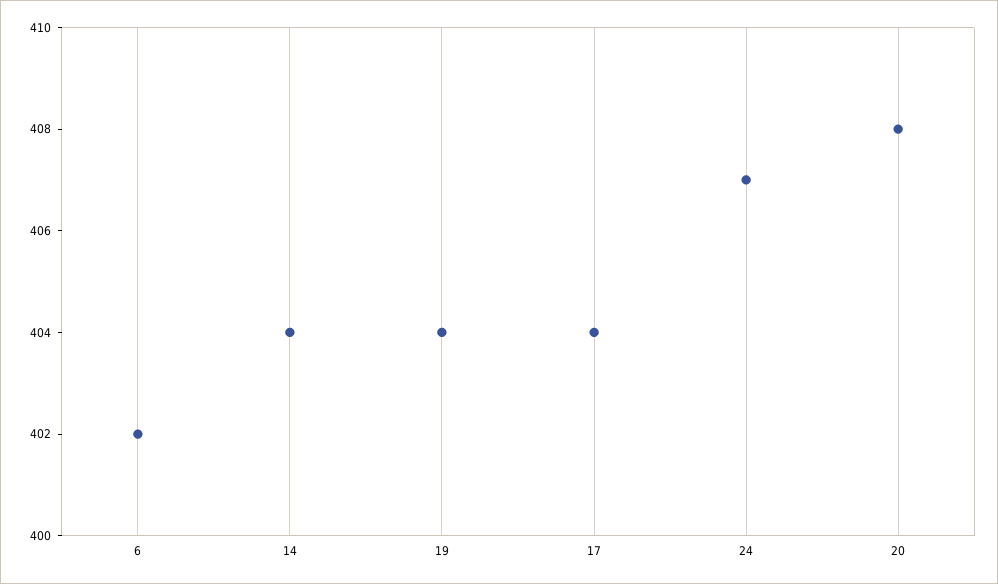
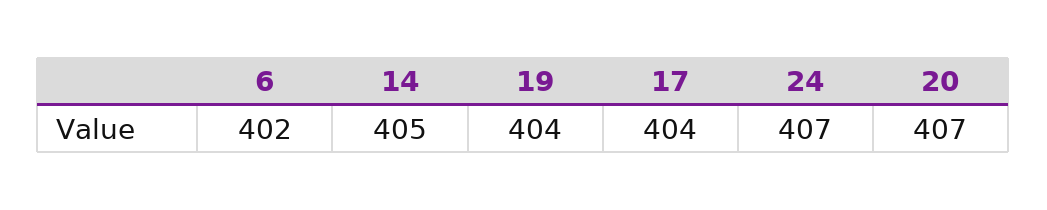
14: 404 -> 405
20: 408 -> 407

